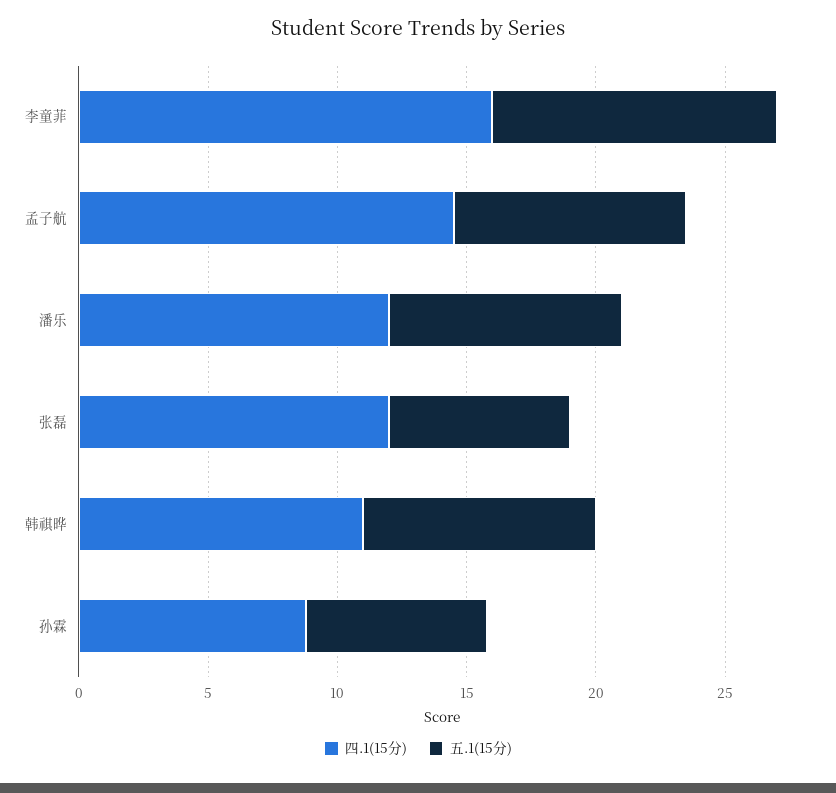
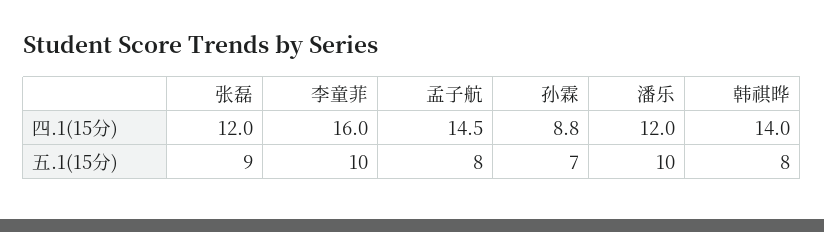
五.1(15分), 李童菲: 11 -> 10
五.1(15分), 孟子航: 9 -> 8
五.1(15分), 潘乐: 9 -> 10
五.1(15分), 张磊: 7 -> 9
四.1(15分), 韩祺晔: 11 -> 14
五.1(15分), 韩祺晔: 9 -> 8

